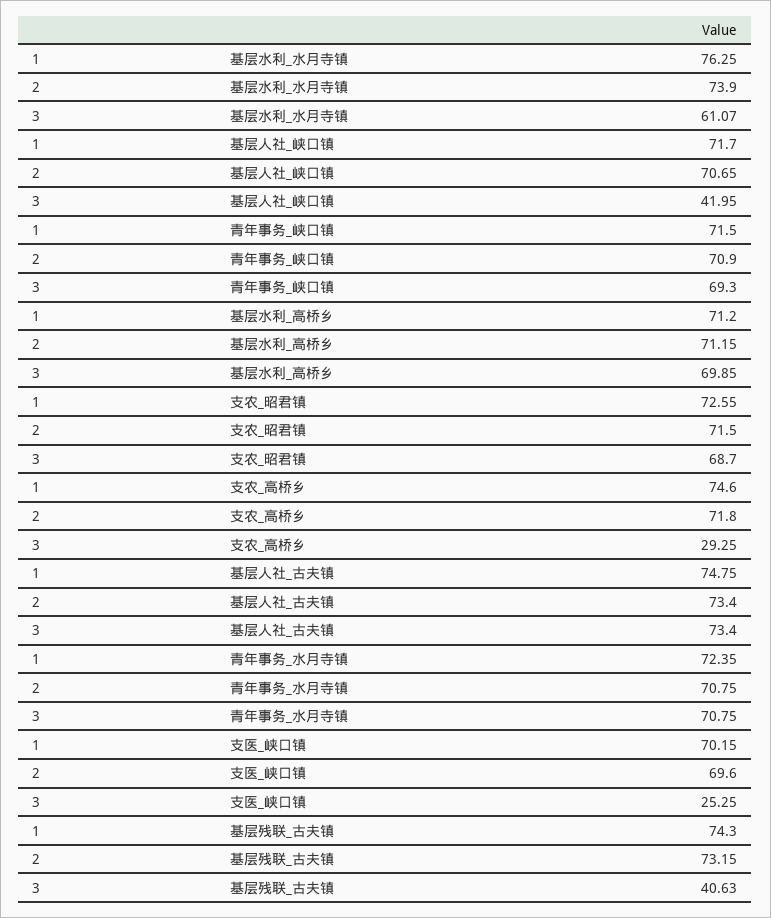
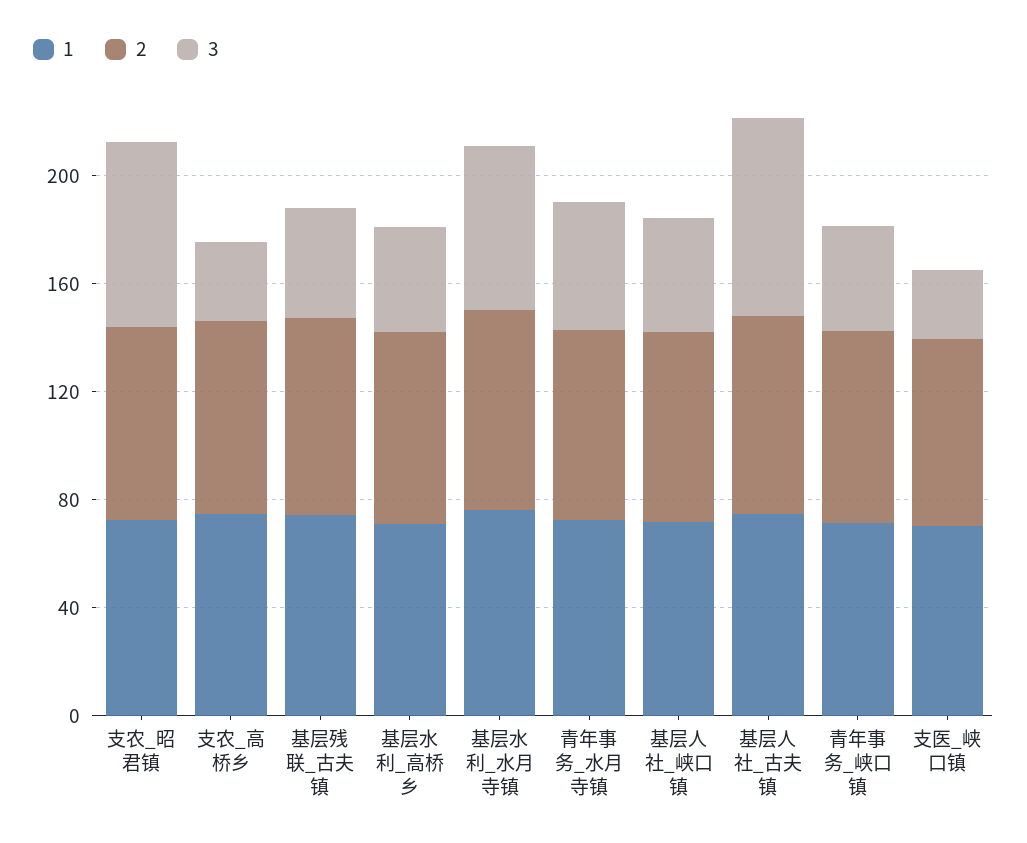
3, 青年事务_峡口镇: 69.3 -> 40
3, 基层水利_高桥乡: 69.85 -> 40
3, 青年事务_水月寺镇: 70.75 -> 50

